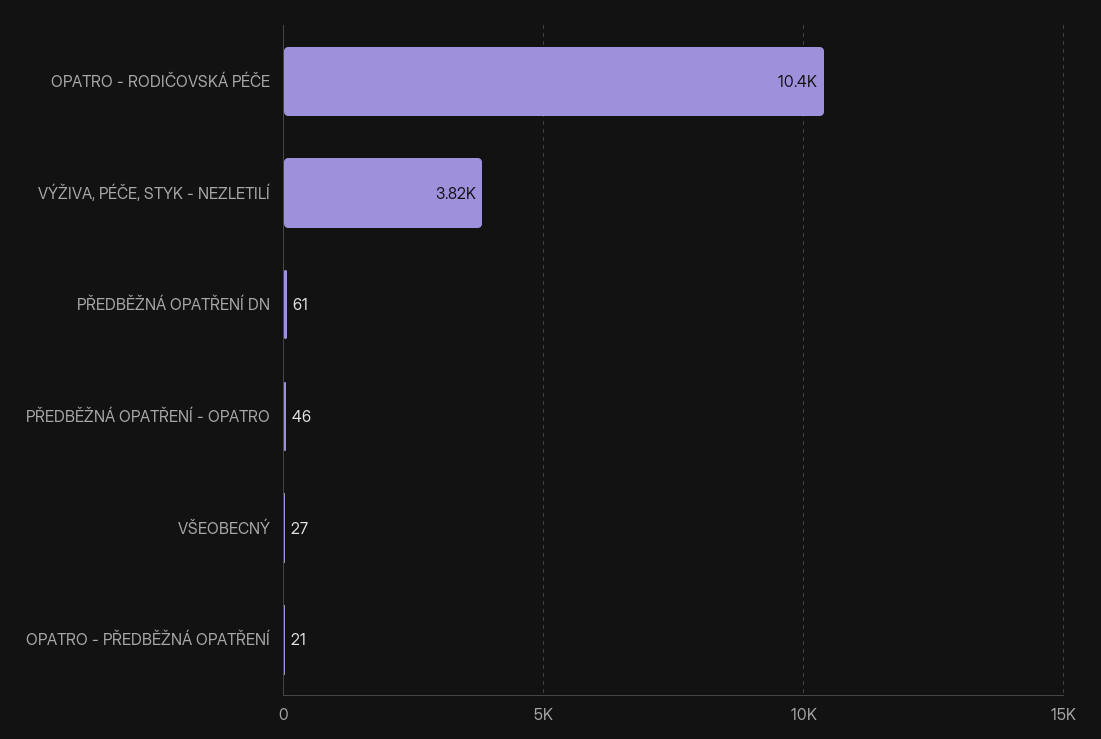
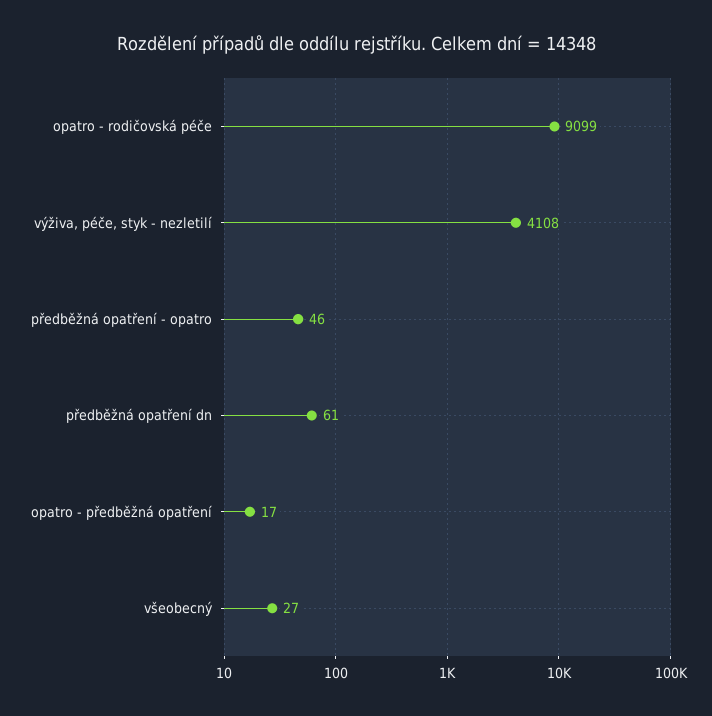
OPATRO - RODIČOVSKÁ PÉČE: 10400 -> 9099
VÝŽIVA, PÉČE, STYK - NEZLETILÍ: 3820 -> 4108
OPATRO - PŘEDBĚŽNÁ OPATŘENÍ: 21 -> 17

